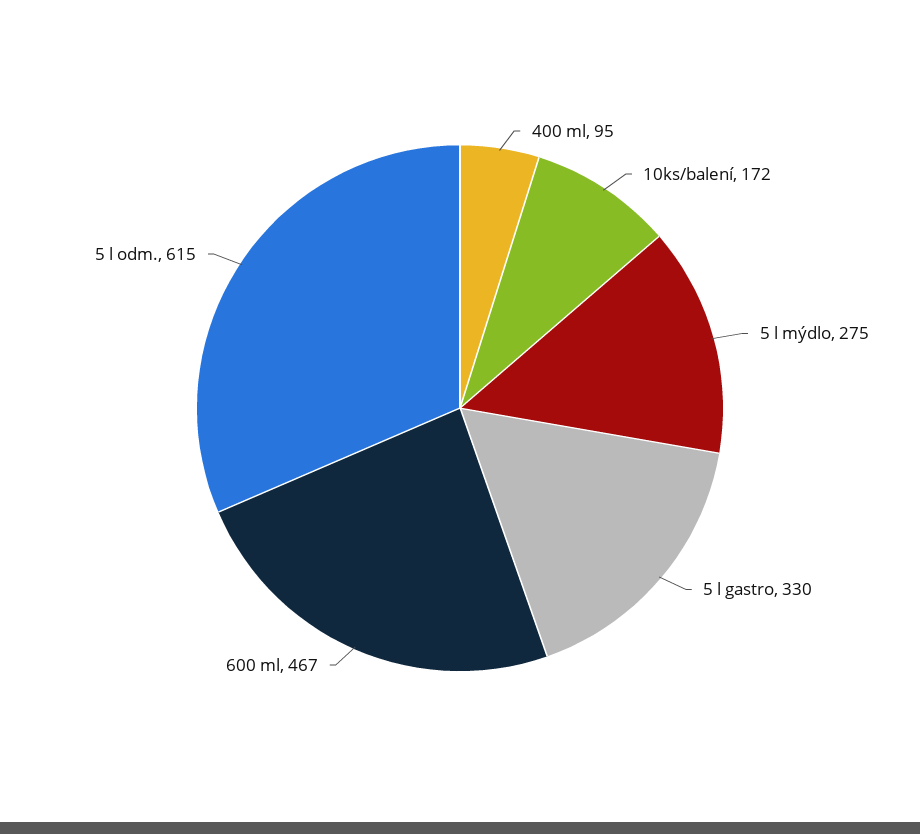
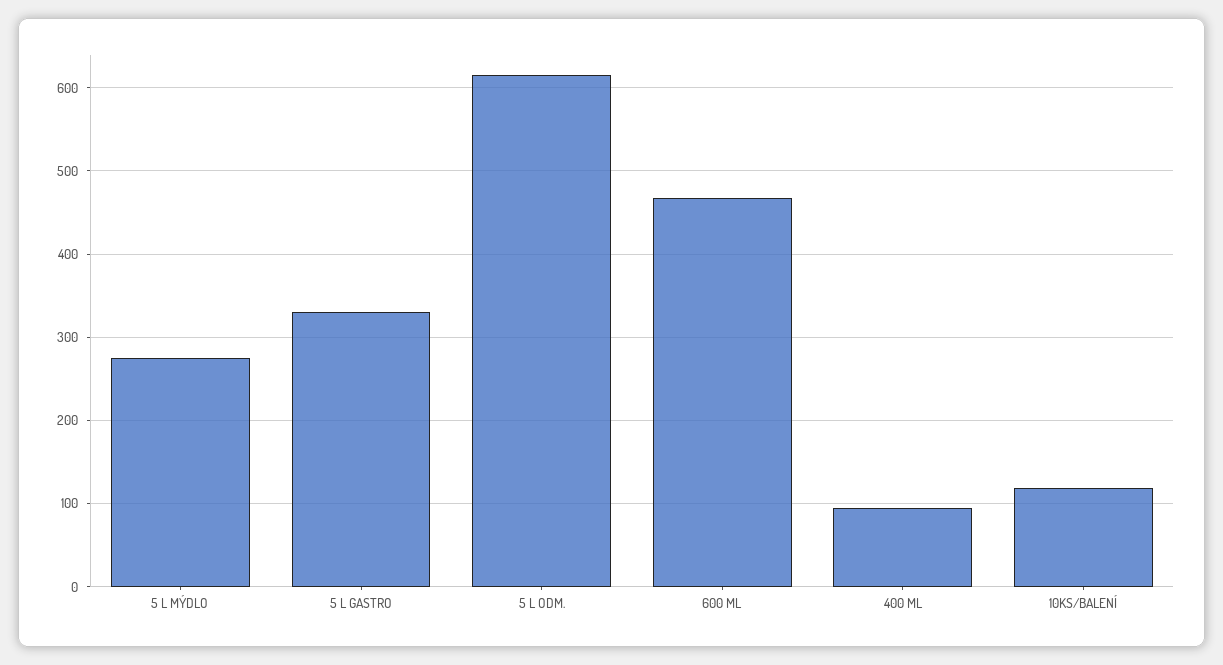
10ks/balení: 172 -> 120

